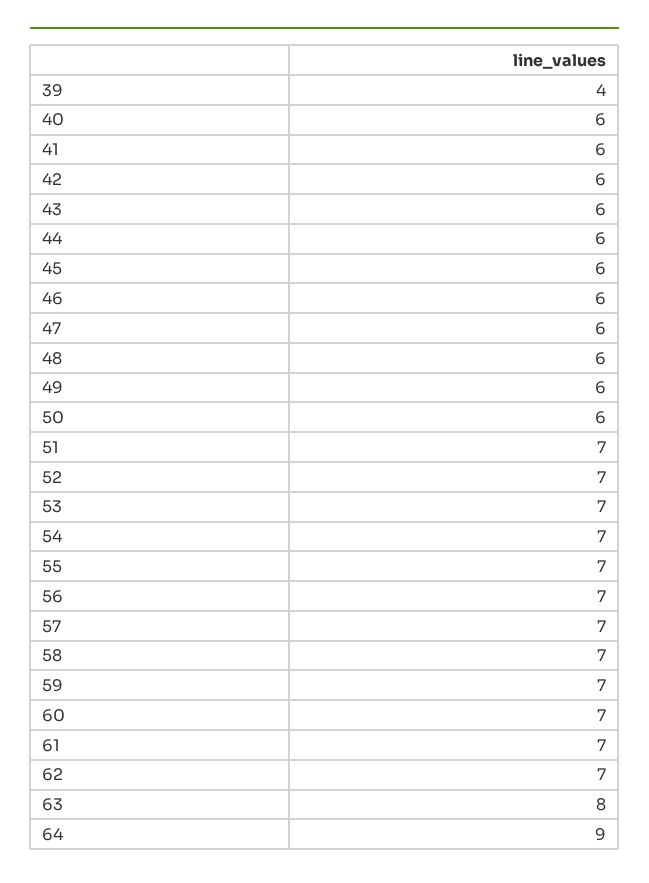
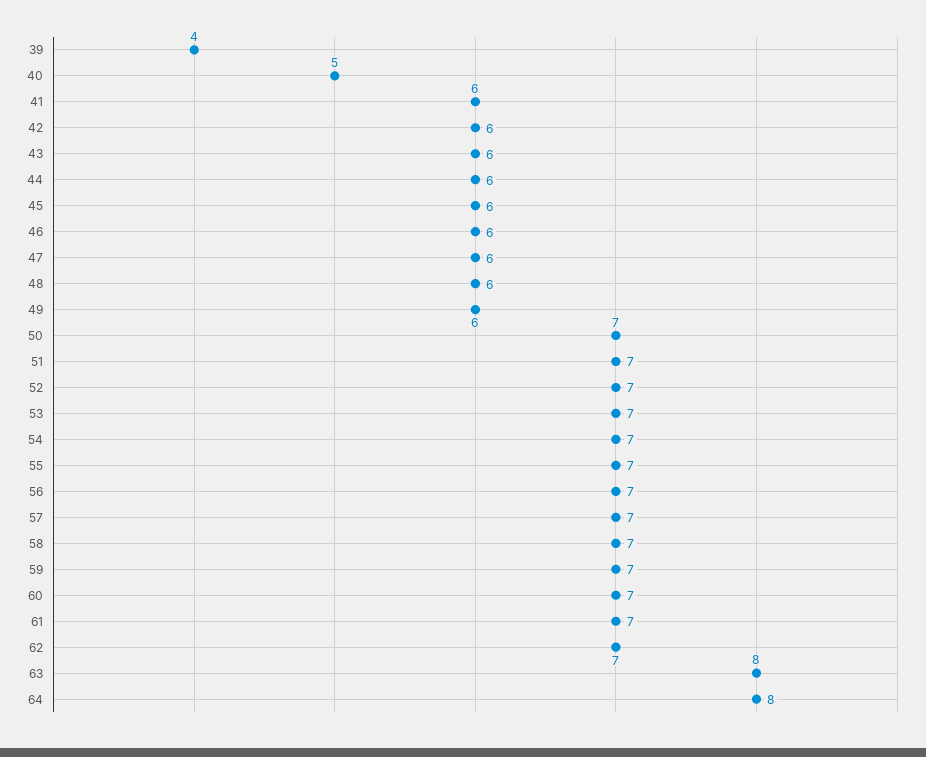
40: 6 -> 5
50: 6 -> 7
64: 9 -> 8

